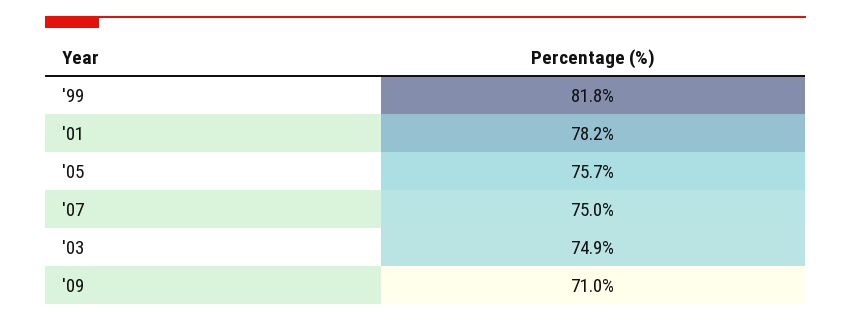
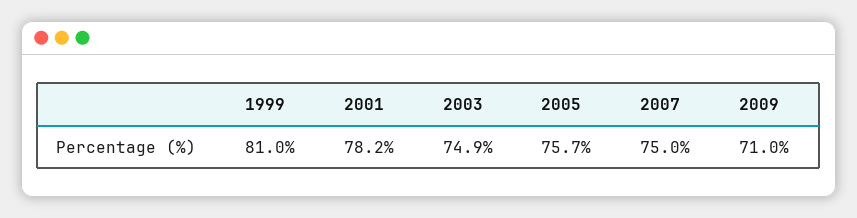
'99: 81.8 -> 81

